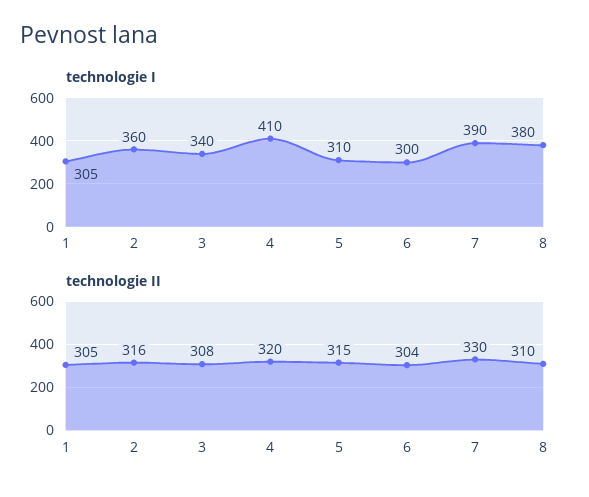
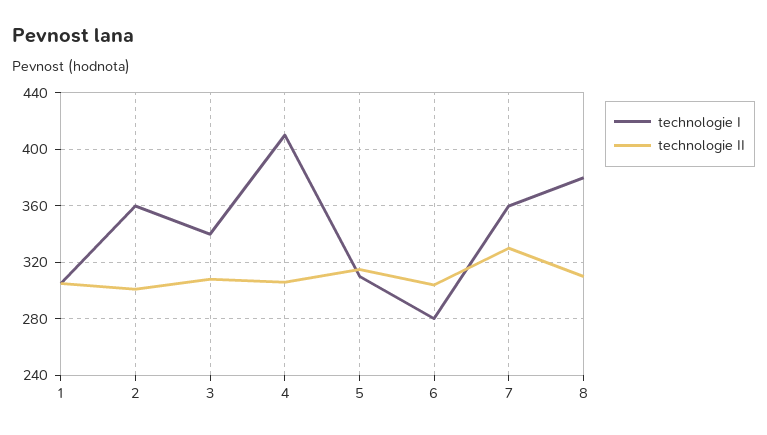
technologie I, 6: 300 -> 280
technologie I, 7: 390 -> 360
technologie II, 2: 316 -> 300
technologie II, 4: 320 -> 305

